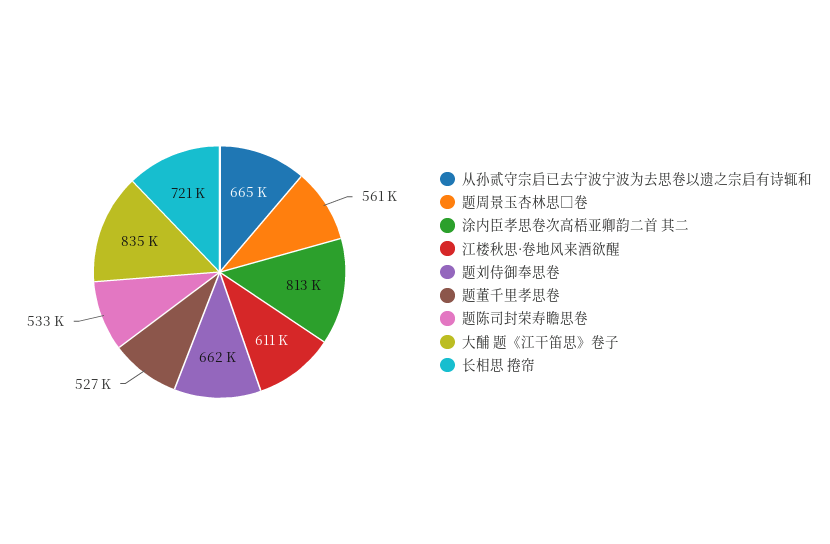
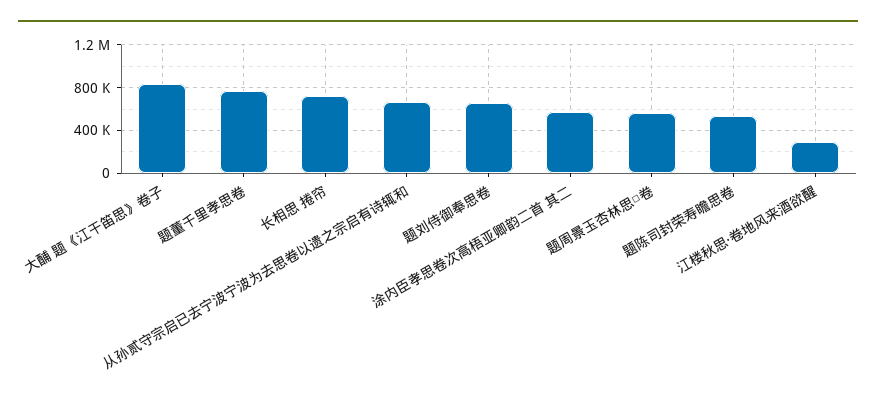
涂内臣孝思卷次高梧亚卿韵二首 其二: 813000 -> 600000
江楼秋思·卷地风来酒欲醒: 611000 -> 300000
题董千里孝思卷: 527000 -> 800000

